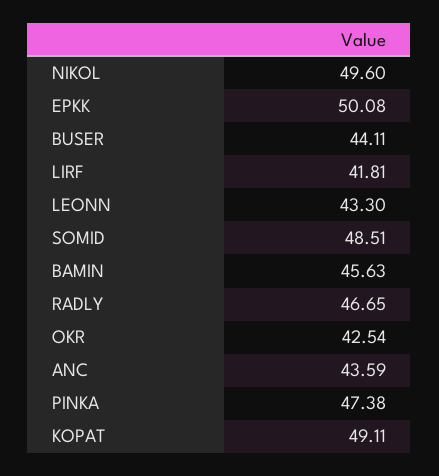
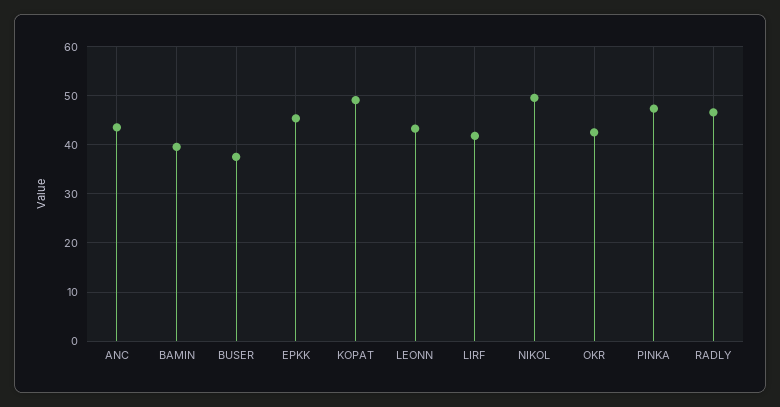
EPKK: 50.08 -> 46
BUSER: 44.11 -> 38
SOMID: 48.51 -> none
BAMIN: 45.63 -> 40

